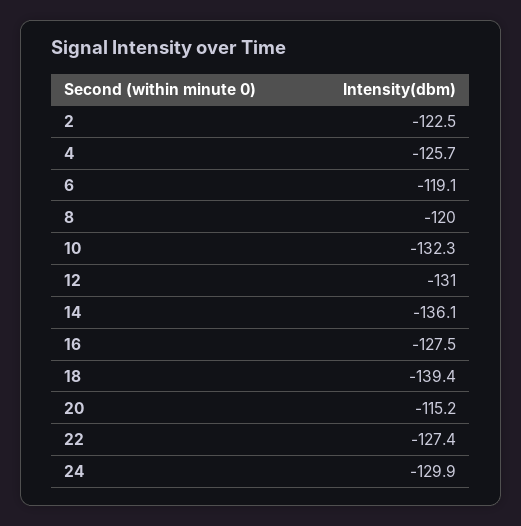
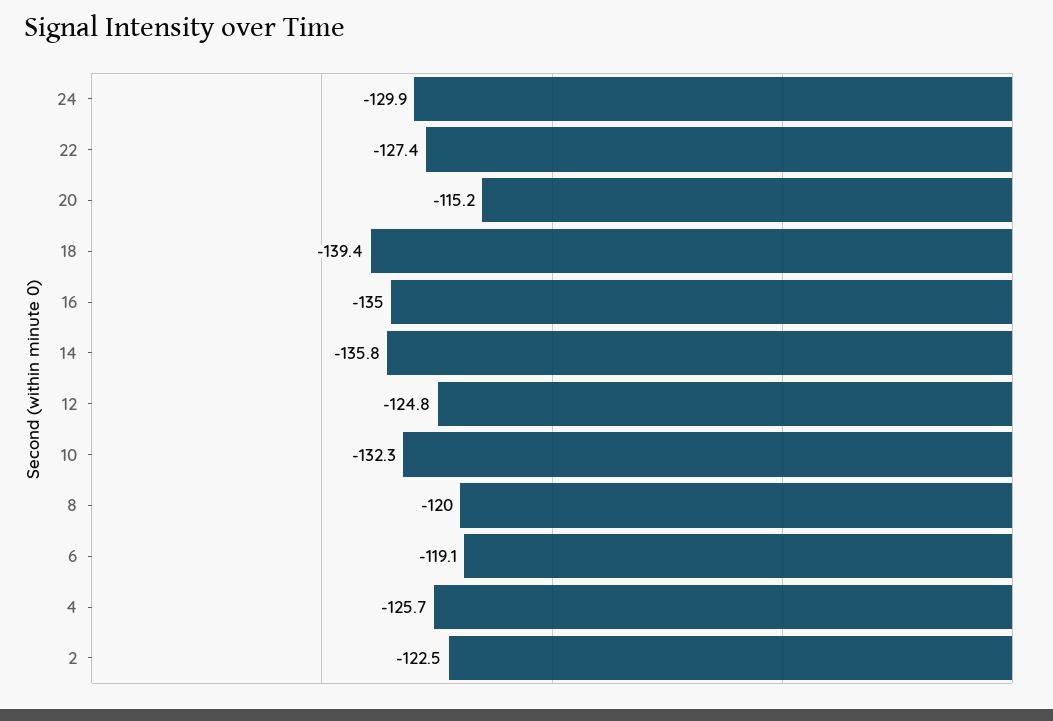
12: -131 -> -124.8
14: -136.1 -> -135.8
16: -127.5 -> -135

